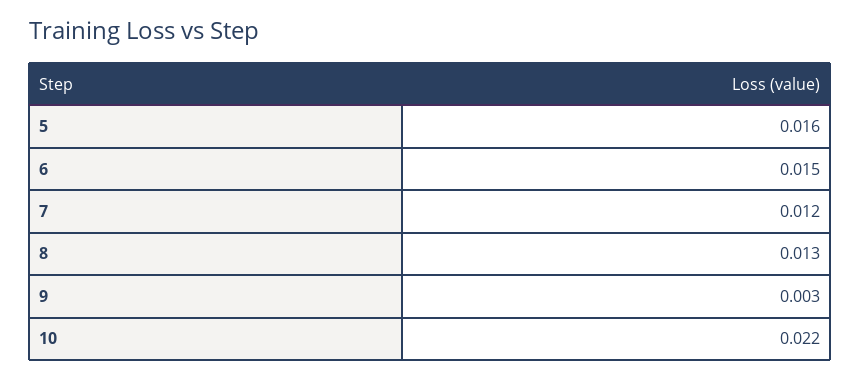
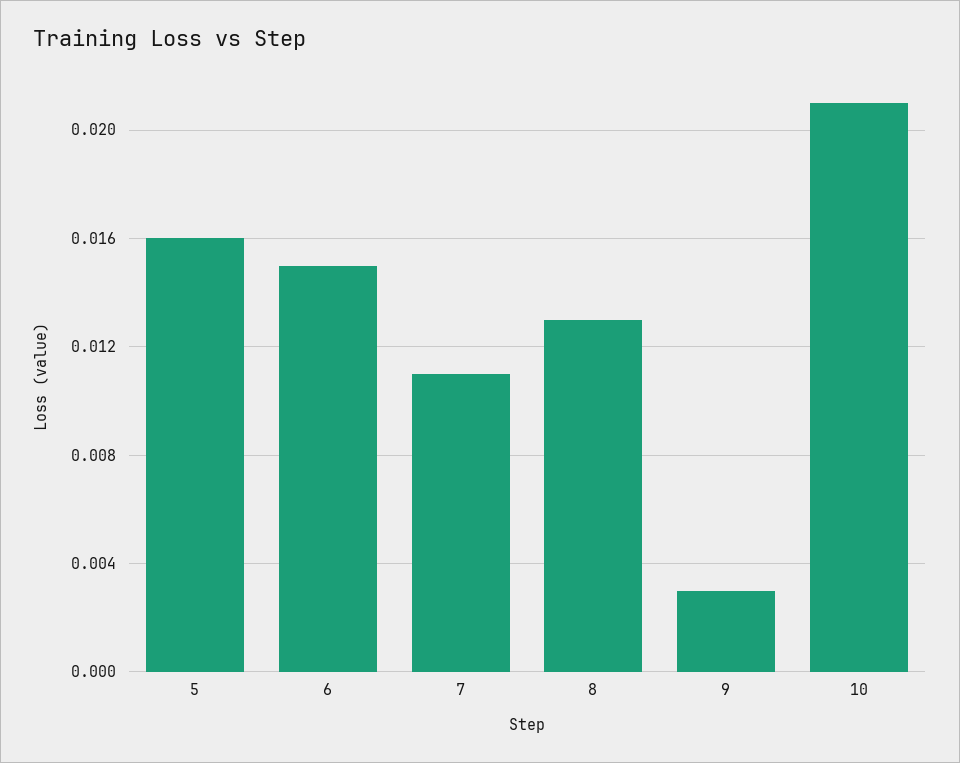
7: 0.012 -> 0.011
10: 0.022 -> 0.021

